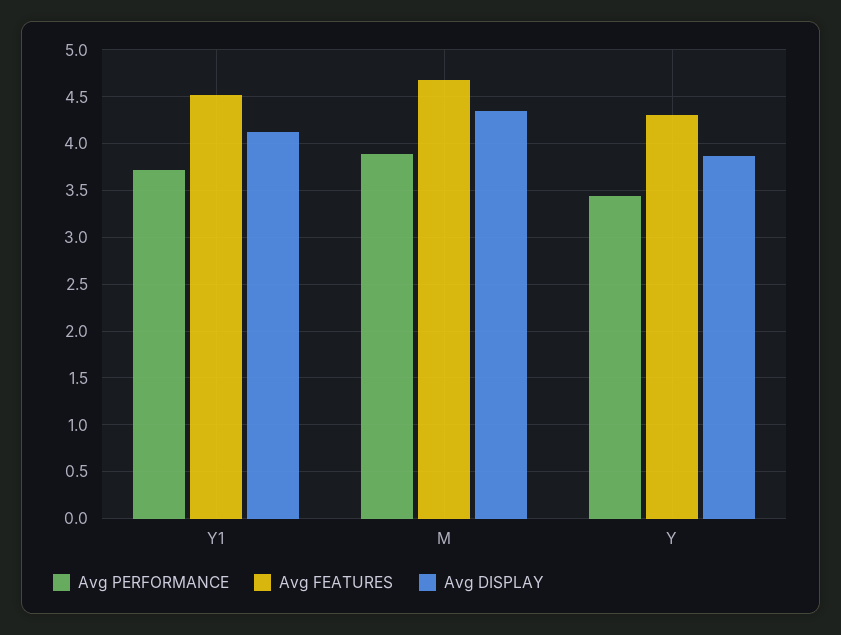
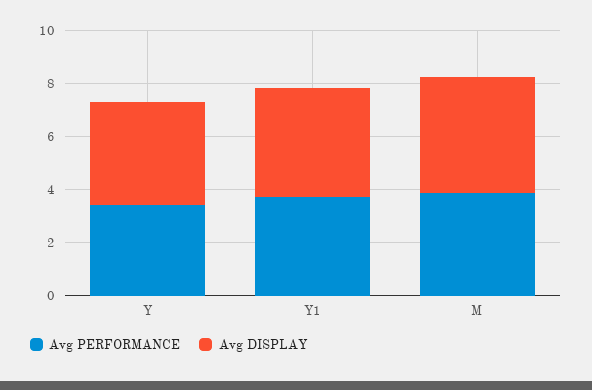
Avg FEATURES, Y1: 4.5 -> none
Avg FEATURES, M: 4.7 -> none
Avg FEATURES, Y: 4.3 -> none

